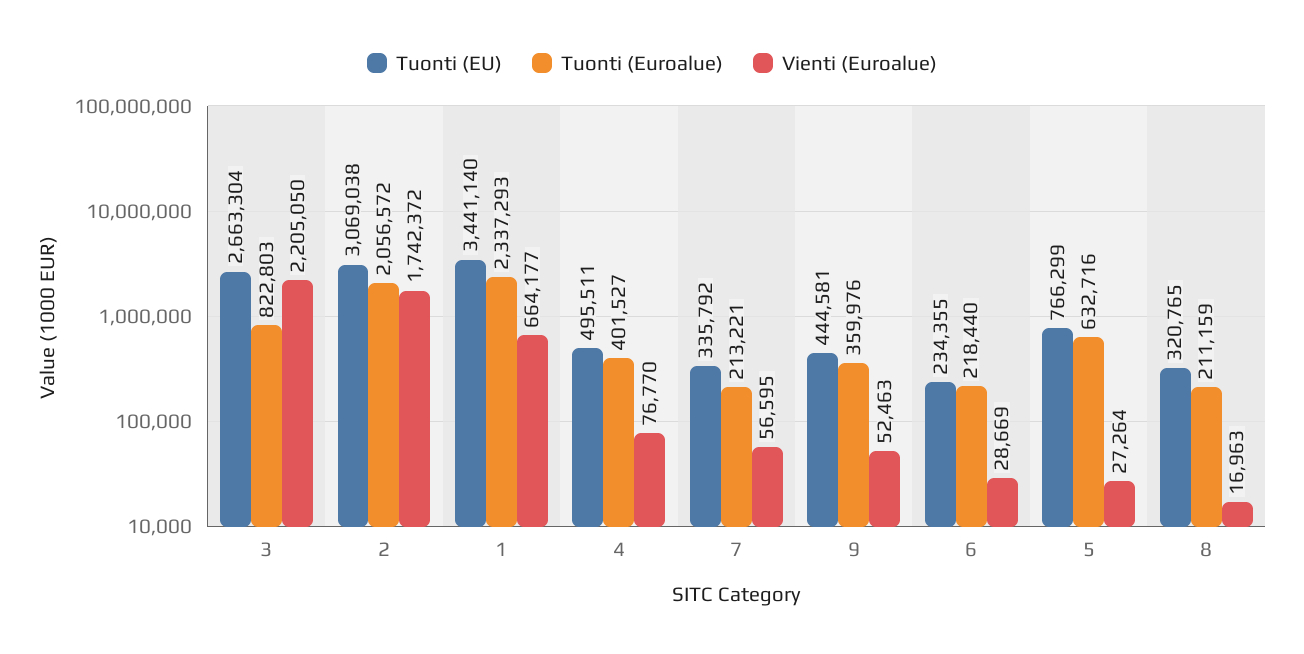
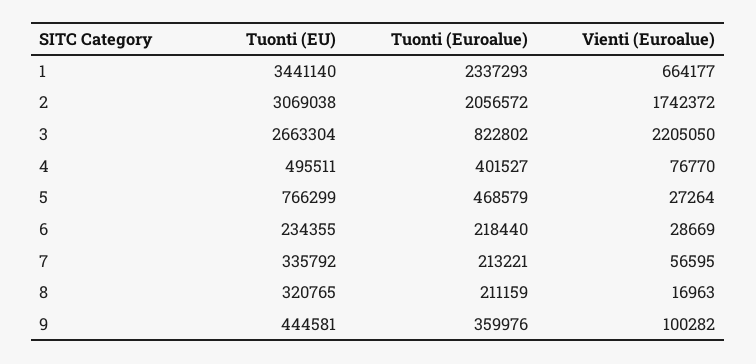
Tuonti (Euroalue), 3: 822803 -> 822802
Vienti (Euroalue), 9: 52463 -> 100282
Tuonti (Euroalue), 5: 632716 -> 468579

